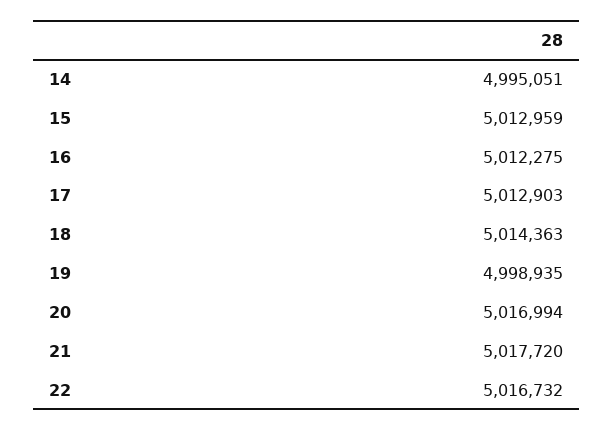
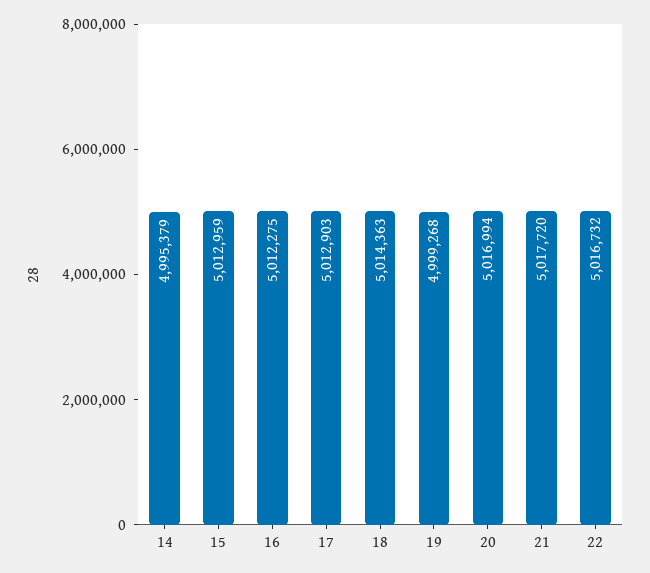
14: 4995051 -> 4995379
19: 4998935 -> 4999268

